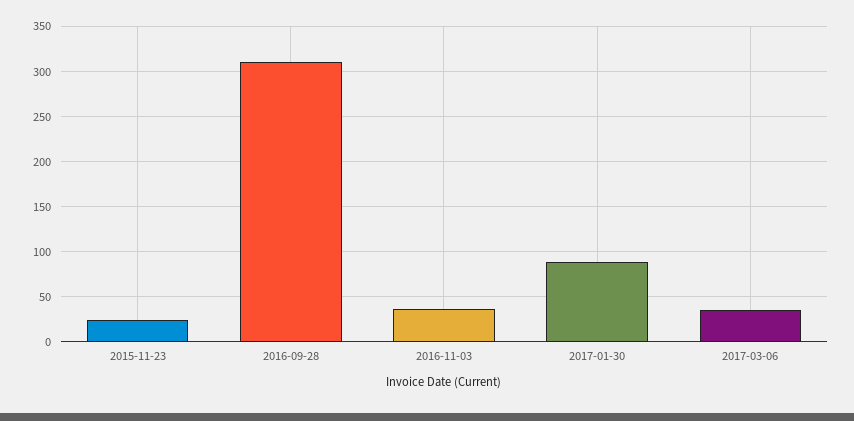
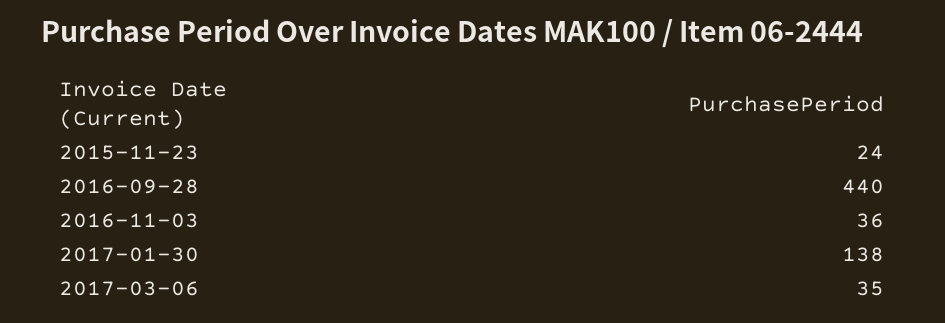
2016-09-28: 310 -> 440
2017-01-30: 90 -> 138

